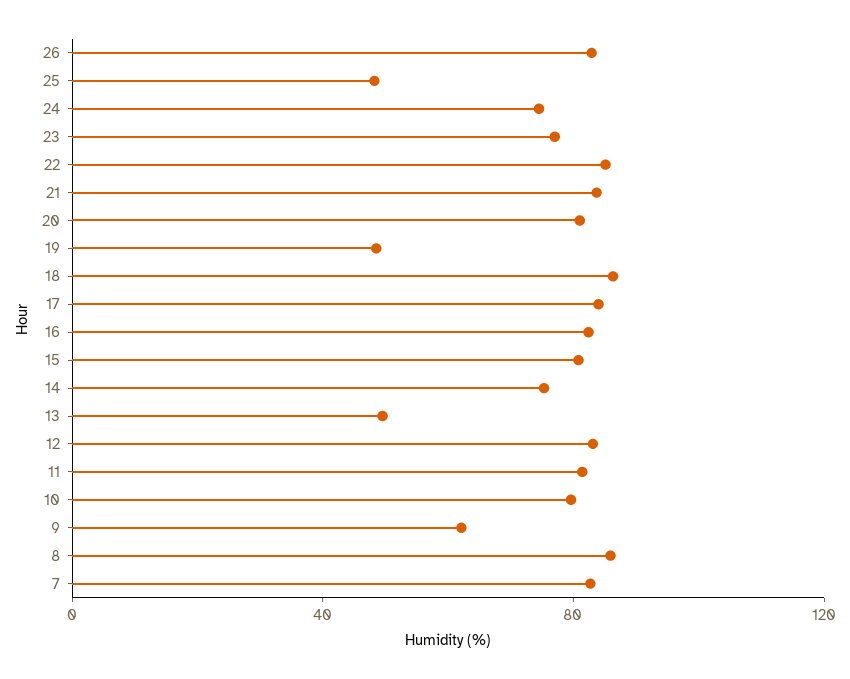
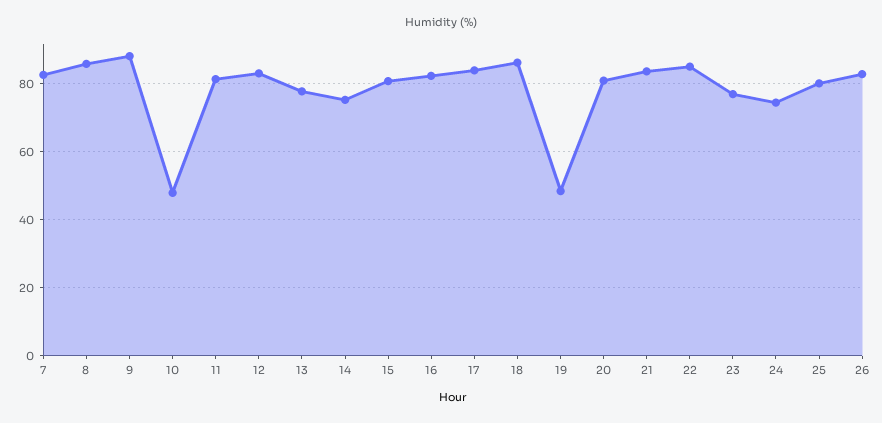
25: 50 -> 80
13: 50 -> 78
10: 80 -> 48
9: 60 -> 88

